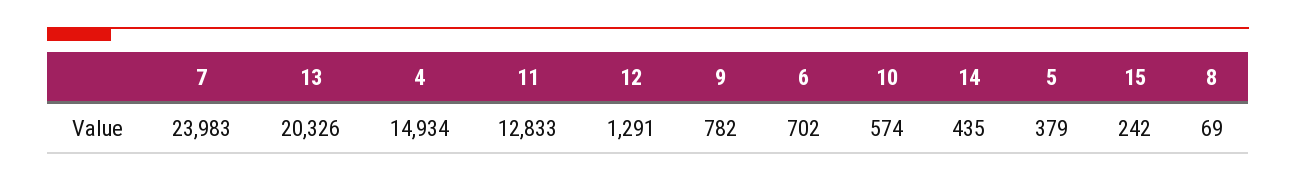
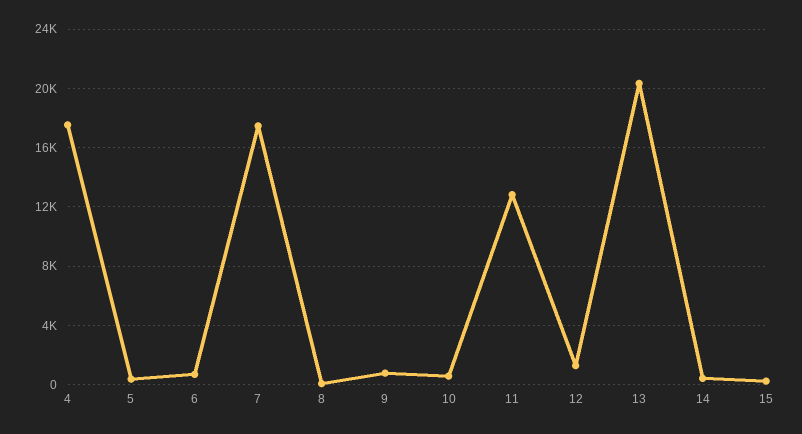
7: 23983 -> 17500
4: 14934 -> 17500

